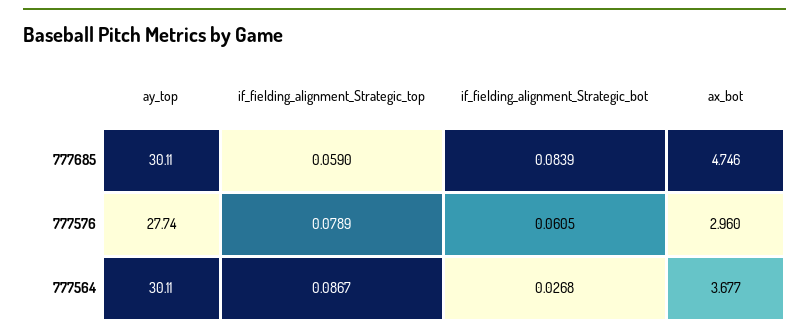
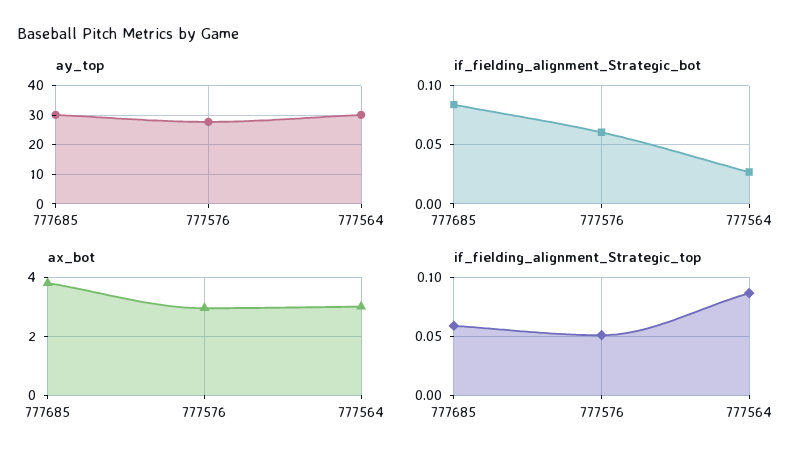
ax_bot, 777685: 4.746 -> 3.75
if_fielding_alignment_Strategic_top, 777576: 0.0789 -> 0.05
ax_bot, 777564: 3.677 -> 3

